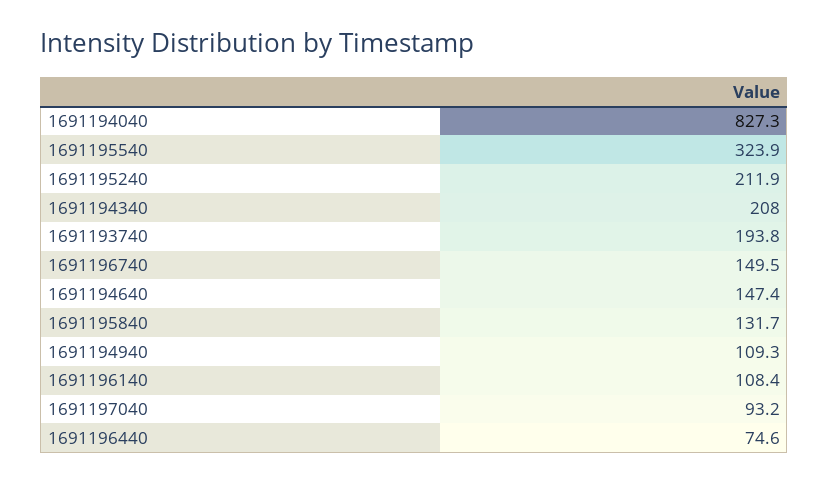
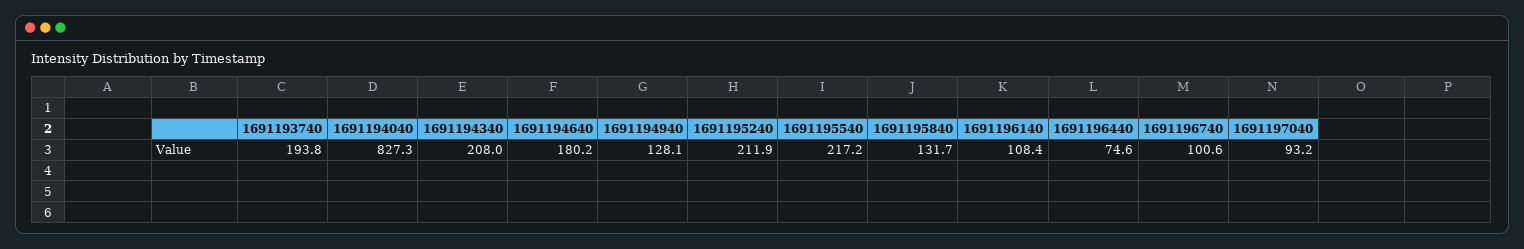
1691195540: 323.9 -> 217.2
1691196740: 149.5 -> 100.6
1691194640: 147.4 -> 180.2
1691194940: 109.3 -> 128.1

